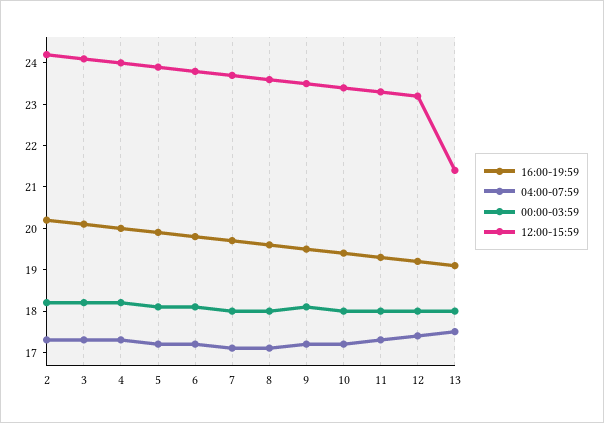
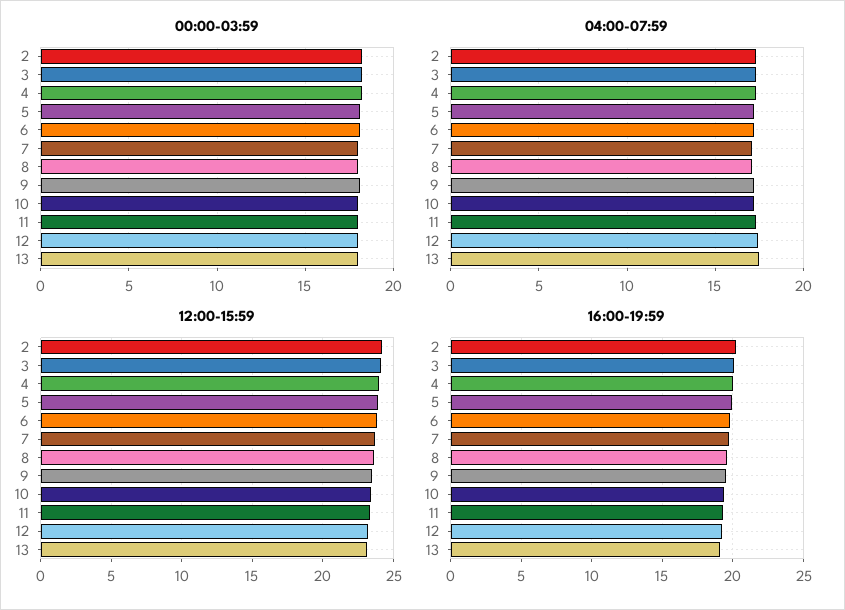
12:00-15:59, 13: 21.5 -> 23

